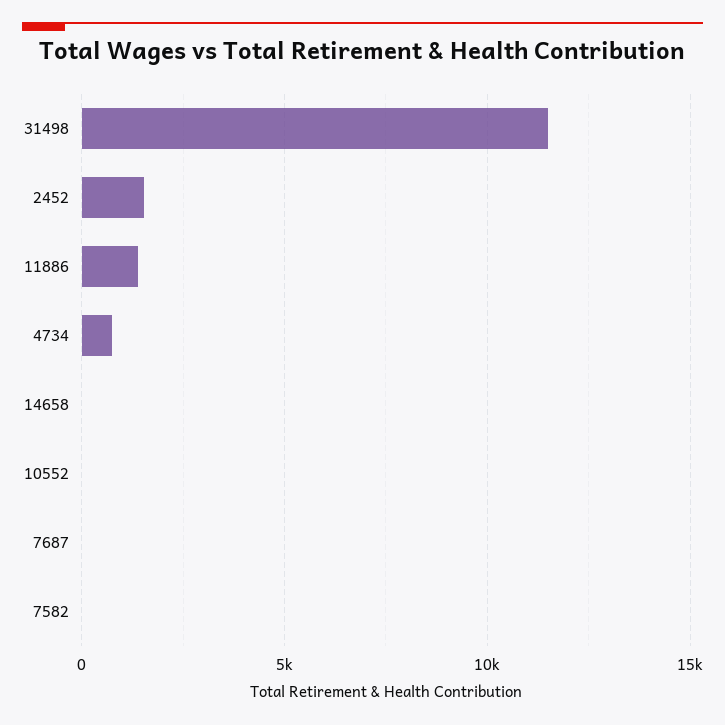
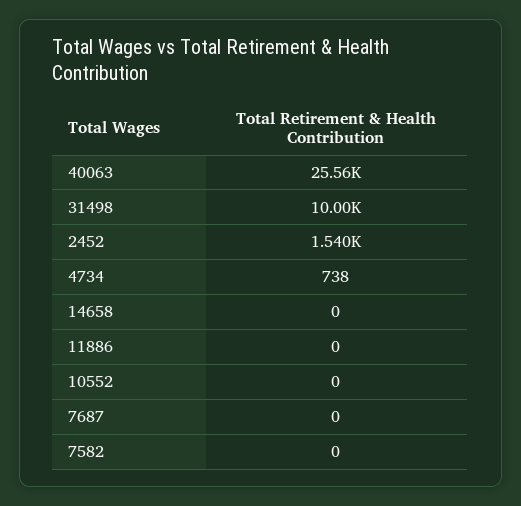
31498: 11500 -> 10000
11886: 1500 -> 0
40063: none -> 25560

